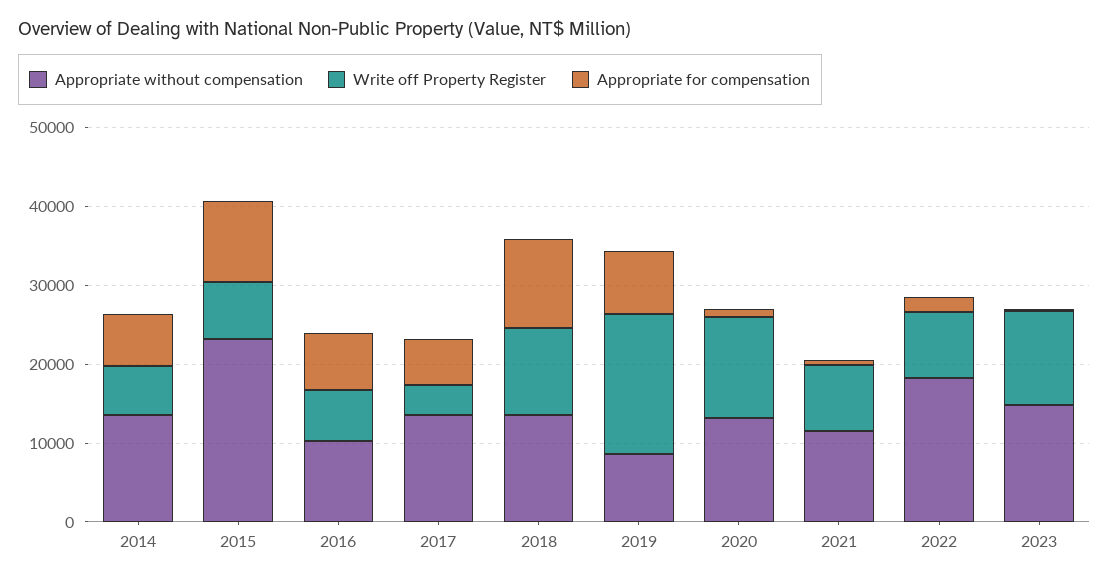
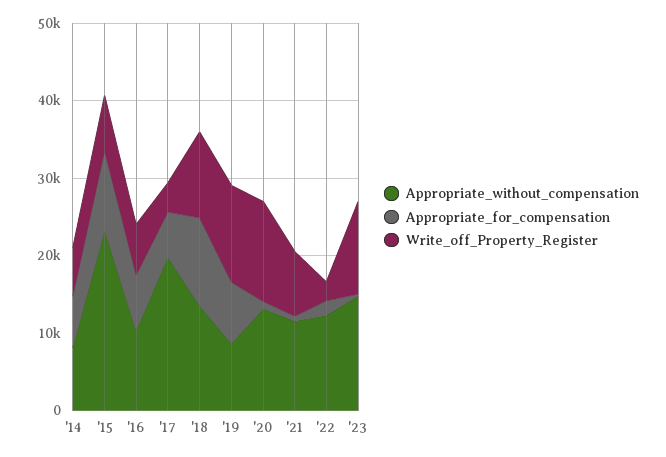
Appropriate without compensation, 2014: 14000 -> 8000
Appropriate without compensation, 2017: 14000 -> 20000
Write off Property Register, 2019: 18000 -> 12000
Appropriate without compensation, 2022: 18000 -> 12000
Write off Property Register, 2022: 8000 -> 2000

